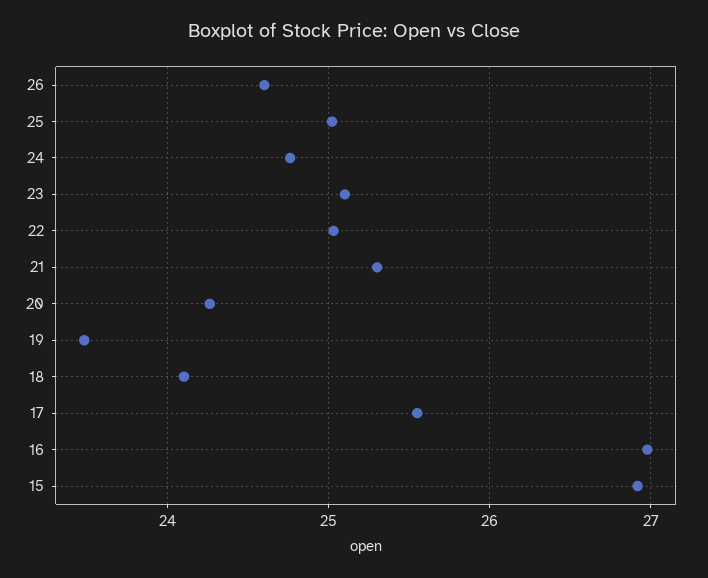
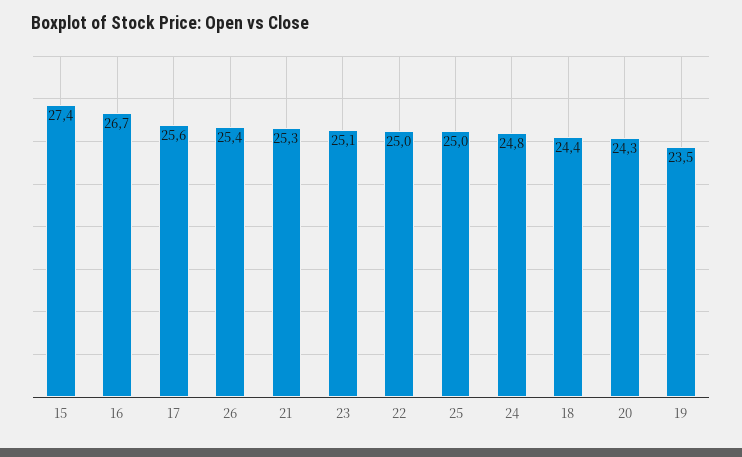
26: 24.6 -> 25.4
18: 24.1 -> 24.4
16: 27 -> 26.7
15: 26.9 -> 27.4

